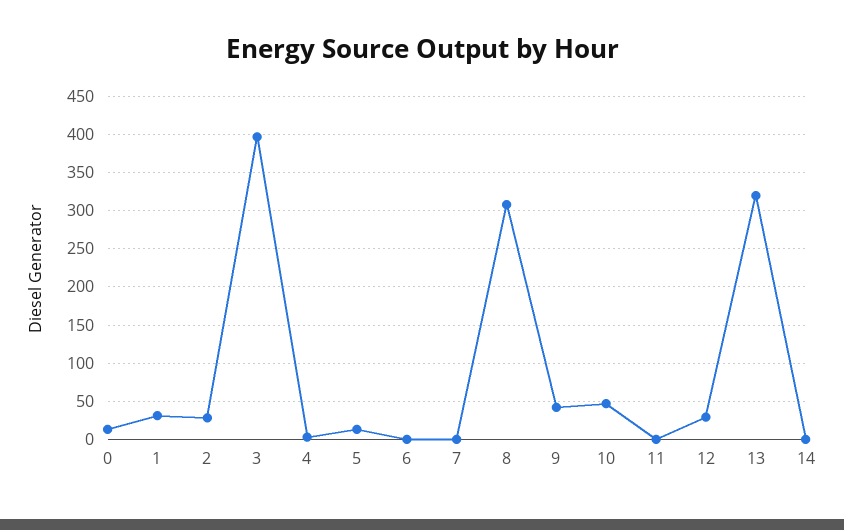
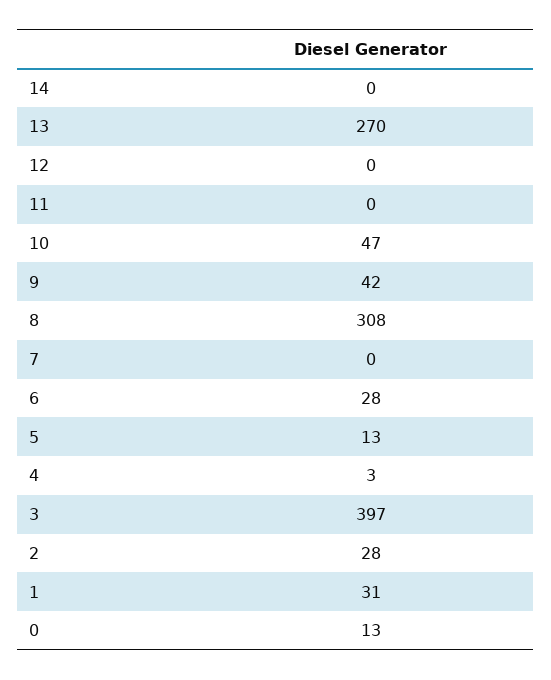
6: 0 -> 28
12: 30 -> 0
13: 320 -> 270

